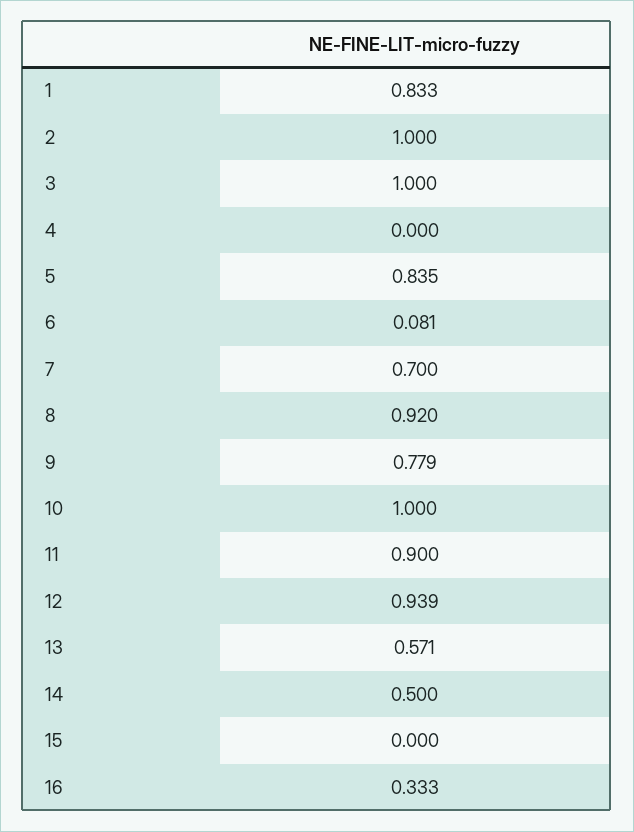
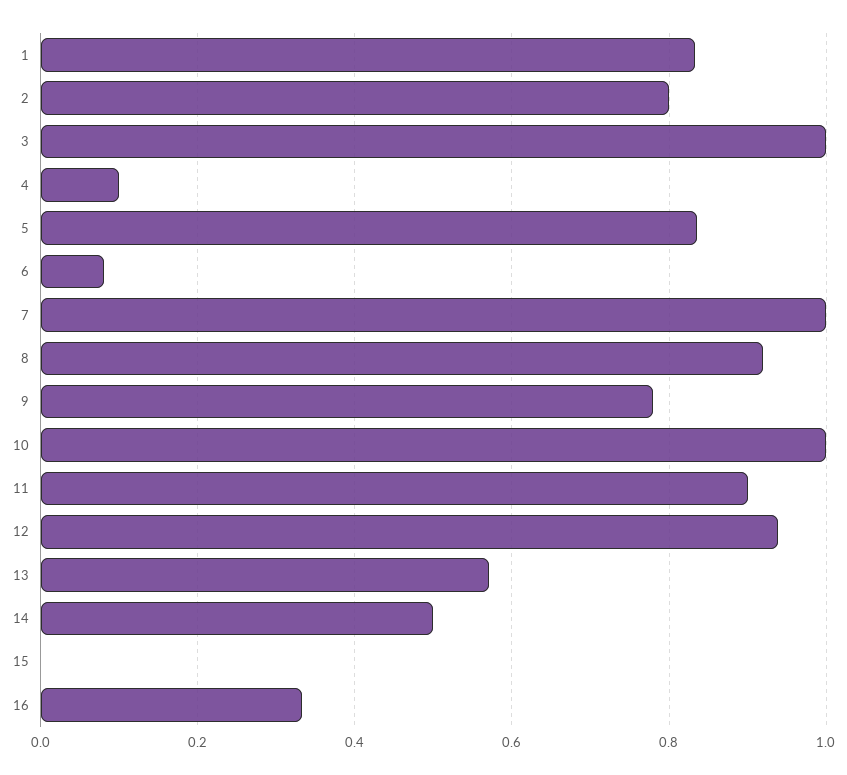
2: 1 -> 0.8
4: 0 -> 0.1
7: 0.7 -> 1

